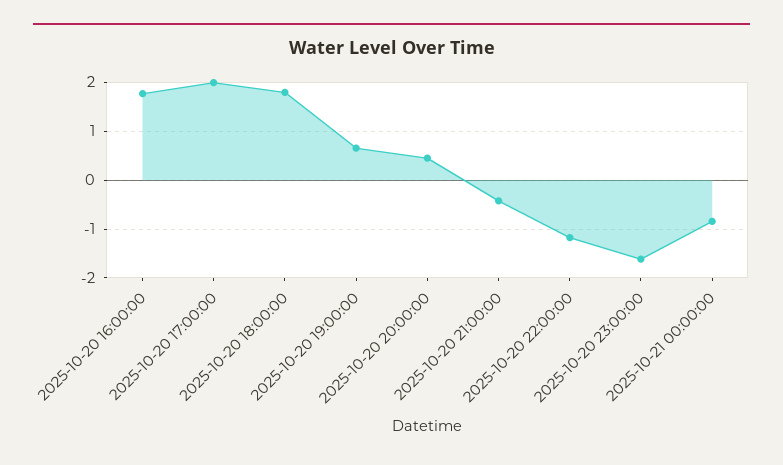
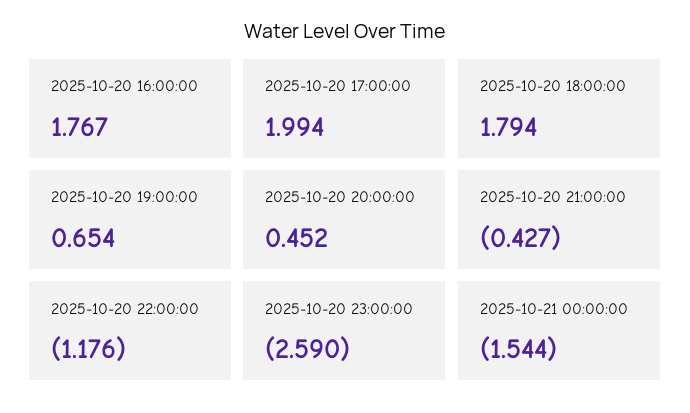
2025-10-20 23:00:00: -1.6 -> -2.59
2025-10-21 00:00:00: -0.8 -> -1.544

